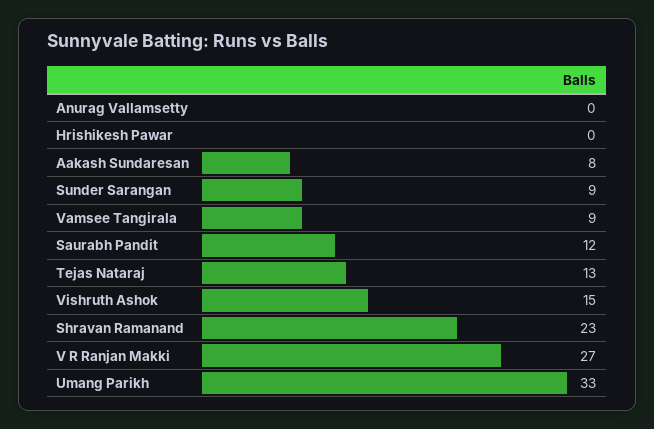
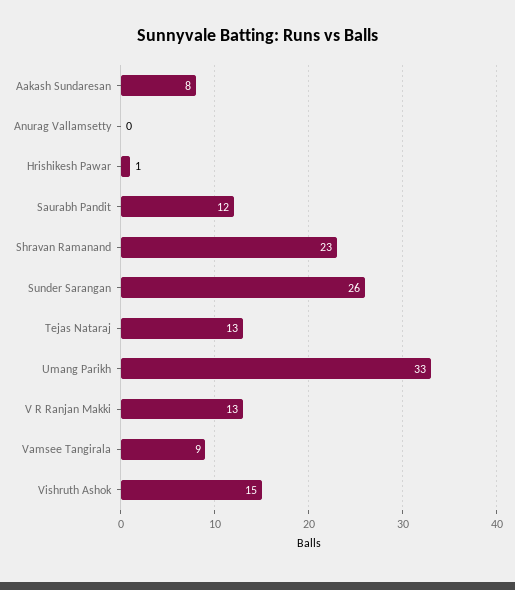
Hrishikesh Pawar: 0 -> 1
Sunder Sarangan: 9 -> 26
V R Ranjan Makki: 27 -> 13

